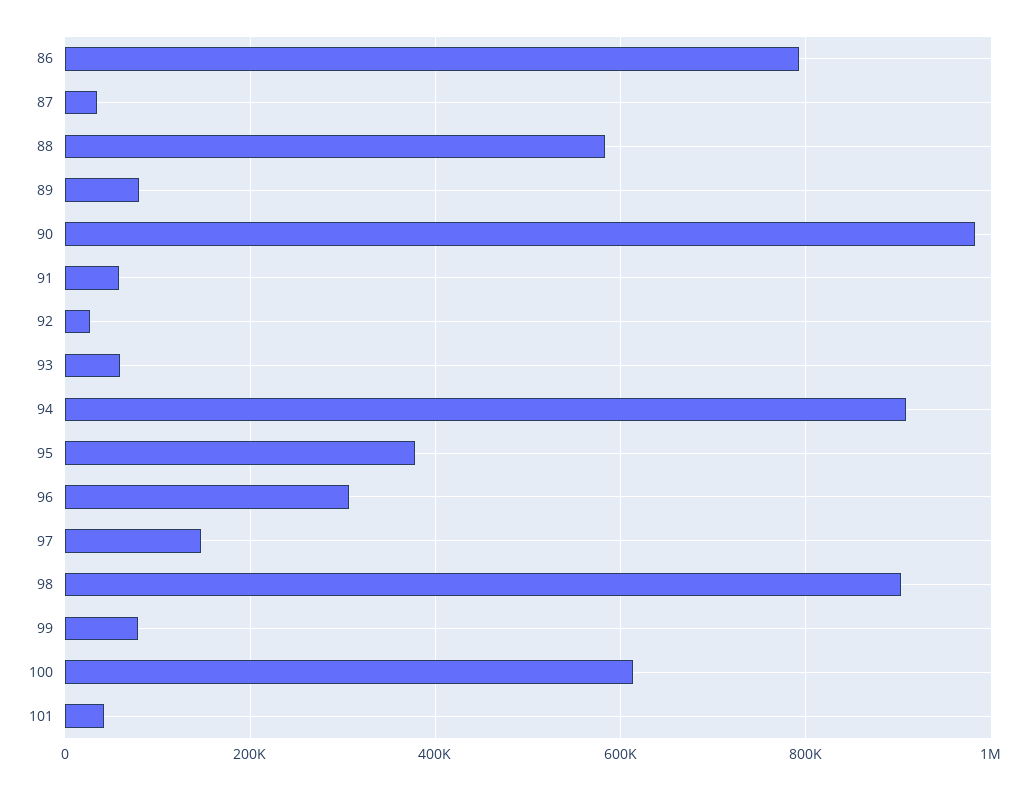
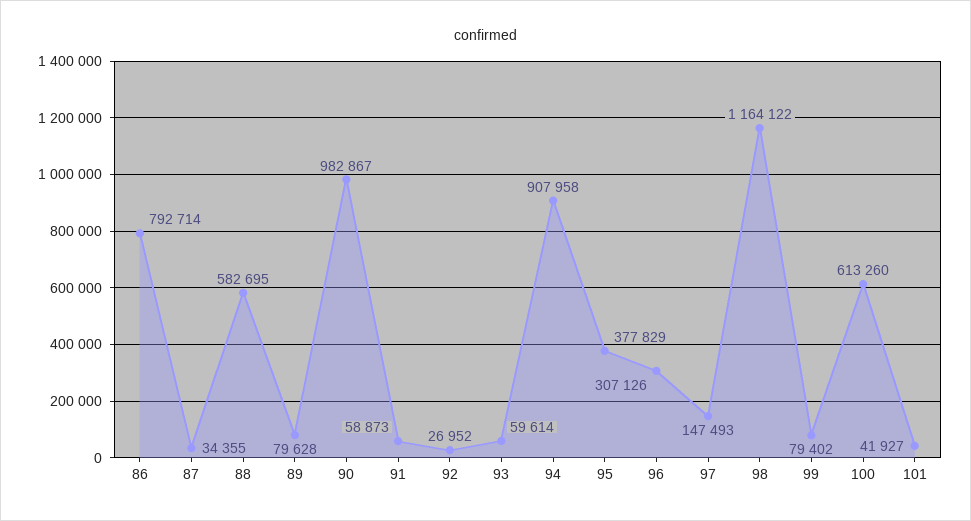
98: 900000 -> 1164122

